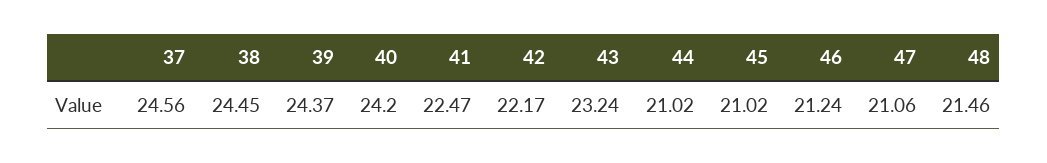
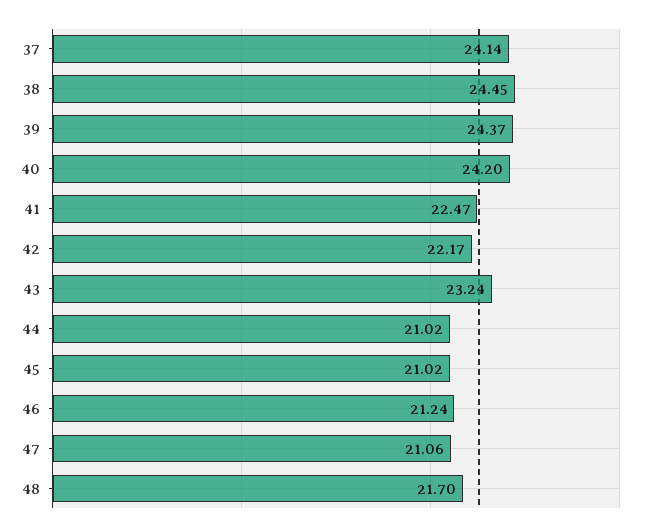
37: 24.56 -> 24.14
48: 21.46 -> 21.7

